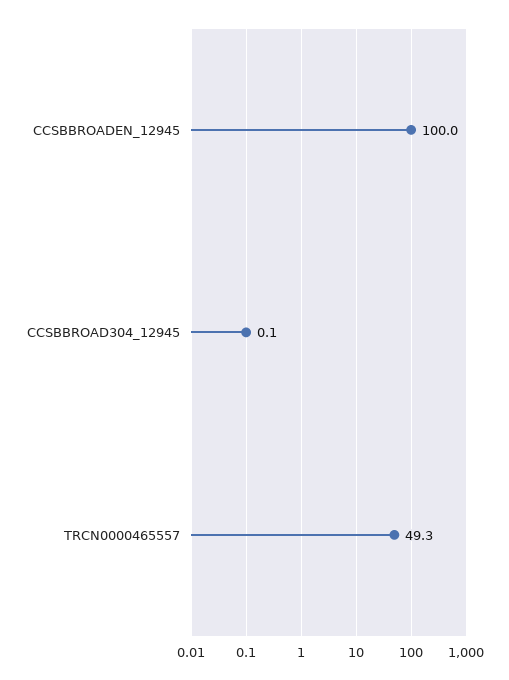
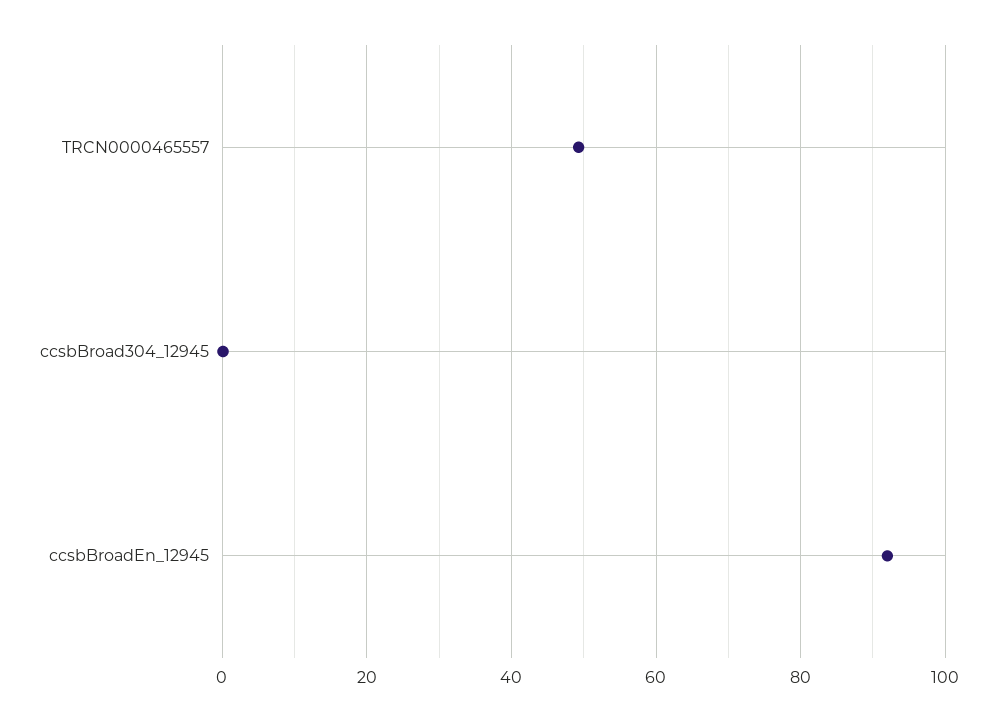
CCSBBROADEN_12945: 100 -> 92

